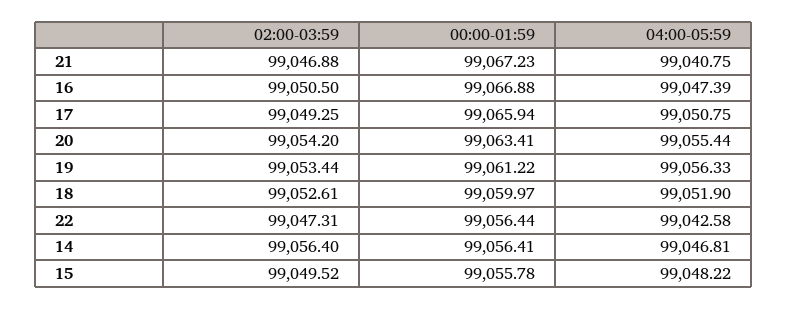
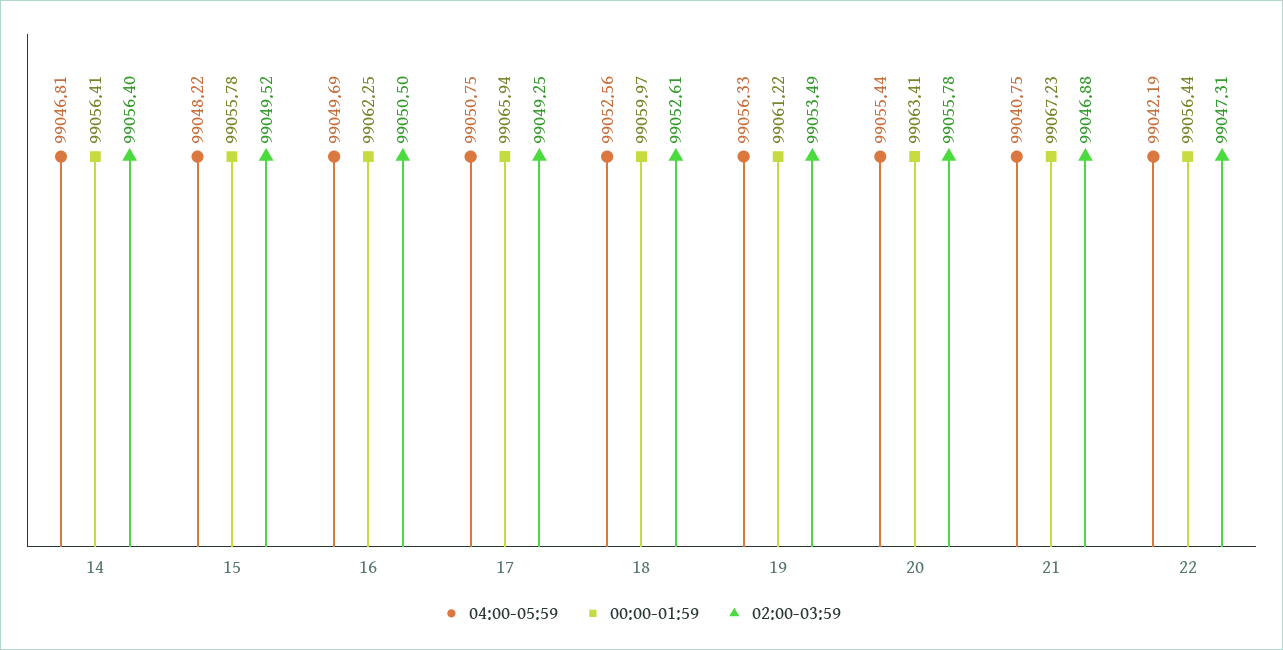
00:00-01:59, 16: 99066.88 -> 99062.25
04:00-05:59, 16: 99047.39 -> 99049.69
02:00-03:59, 20: 99054.2 -> 99055.78
02:00-03:59, 19: 99053.44 -> 99053.49
04:00-05:59, 18: 99051.9 -> 99052.56
04:00-05:59, 22: 99042.58 -> 99042.19

